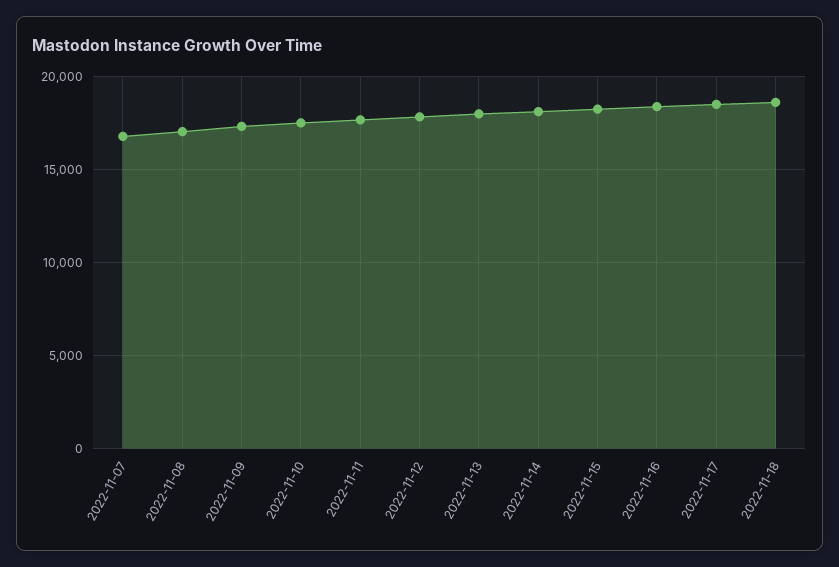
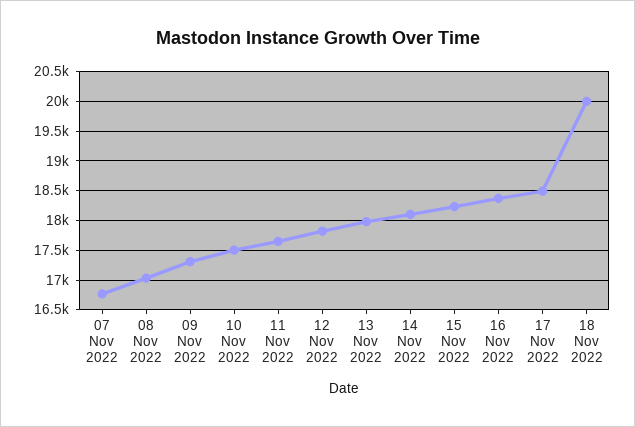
2022-11-18: 18500 -> 20000

